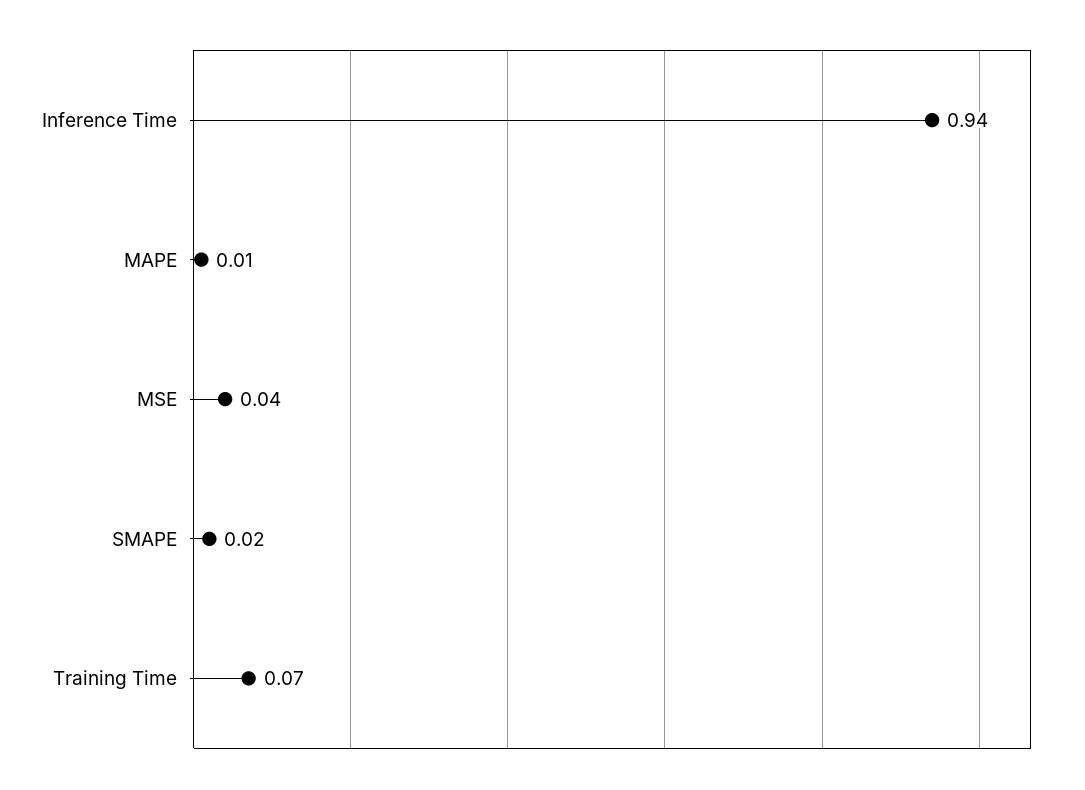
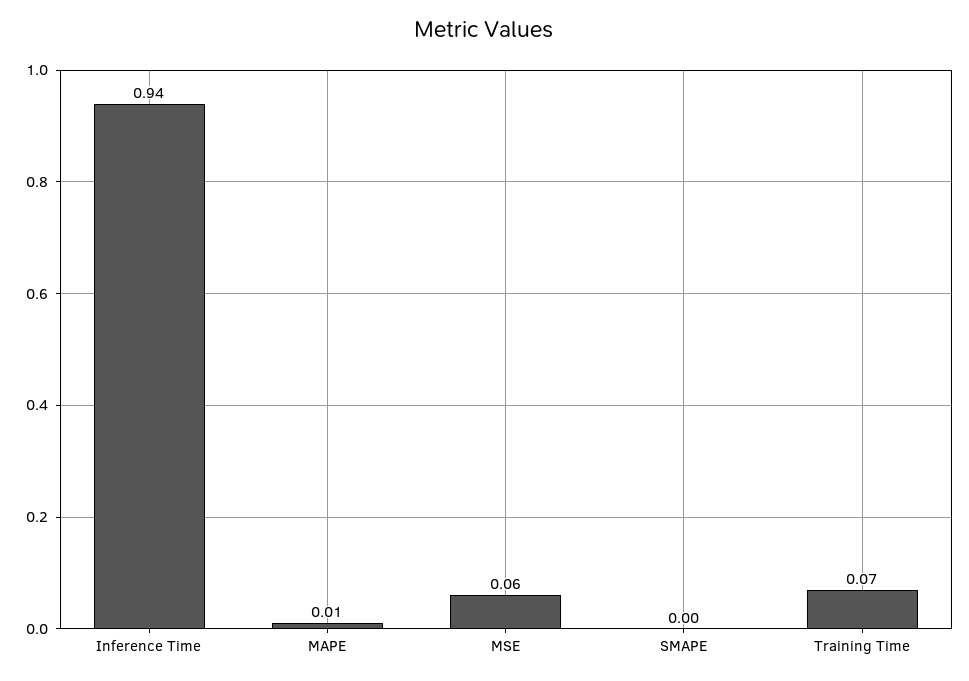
MSE: 0.04 -> 0.06
SMAPE: 0.02 -> 0

